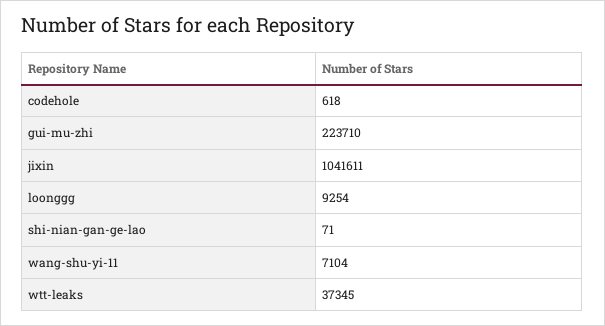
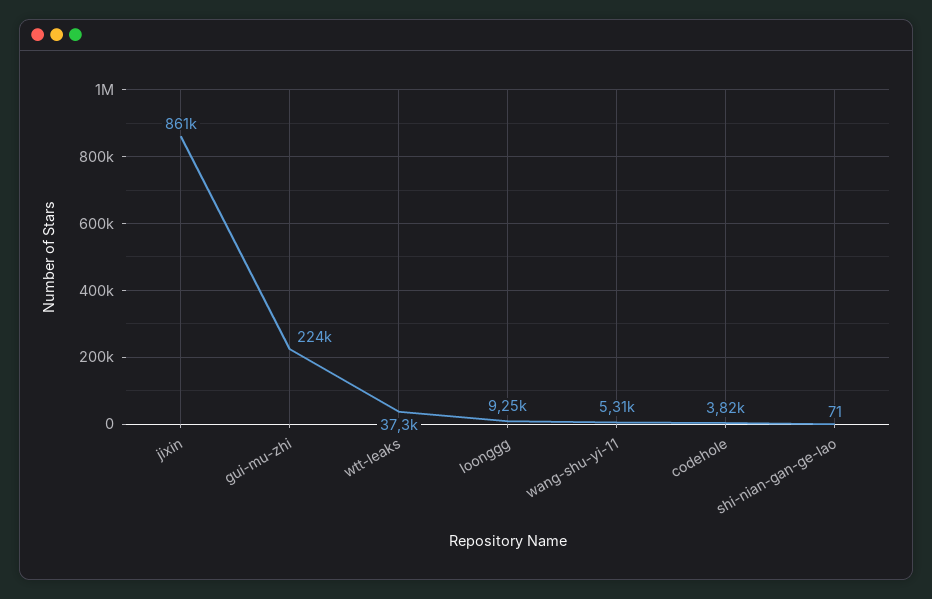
codehole: 618 -> 3820
jixin: 1041611 -> 861000
wang-shu-yi-11: 7104 -> 5310

